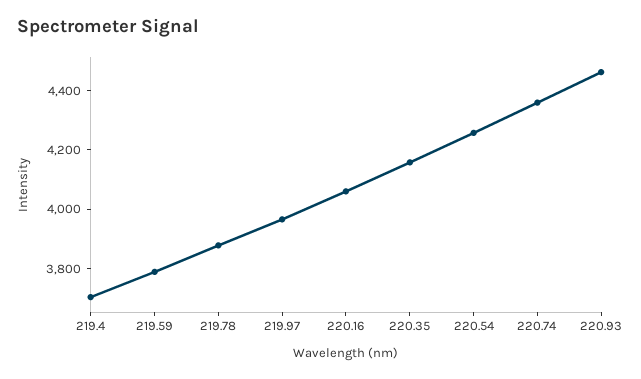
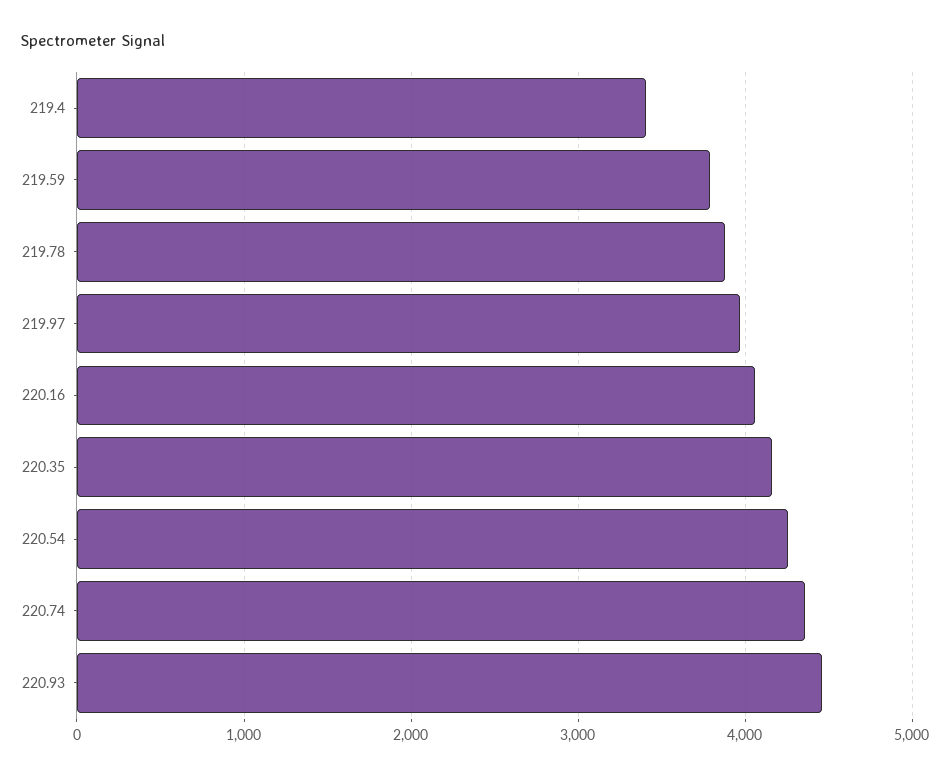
219.4: 3700 -> 3400

